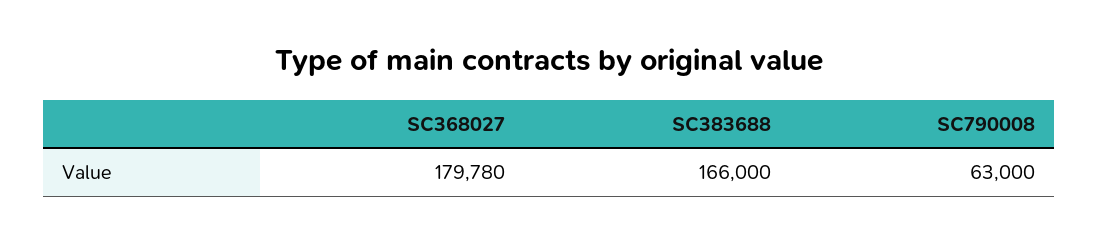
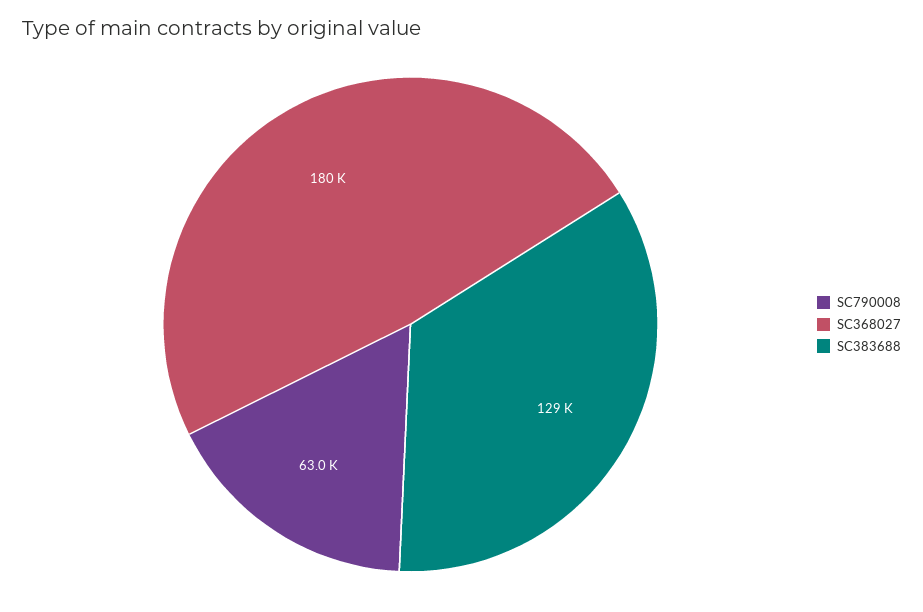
SC383688: 166000 -> 129000

